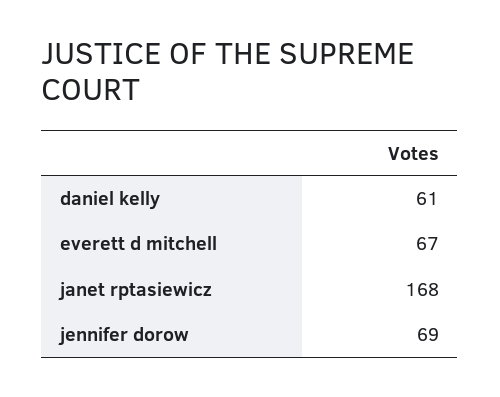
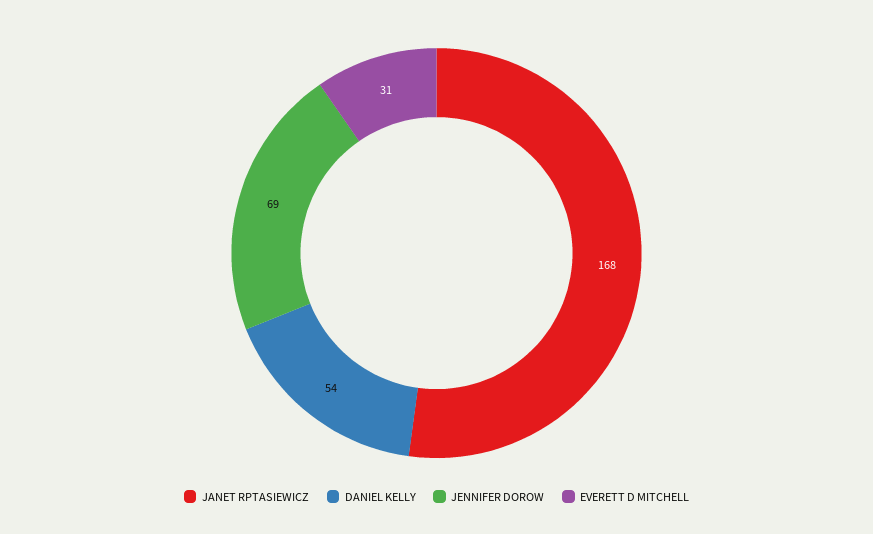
daniel kelly: 61 -> 54
everett d mitchell: 67 -> 31

